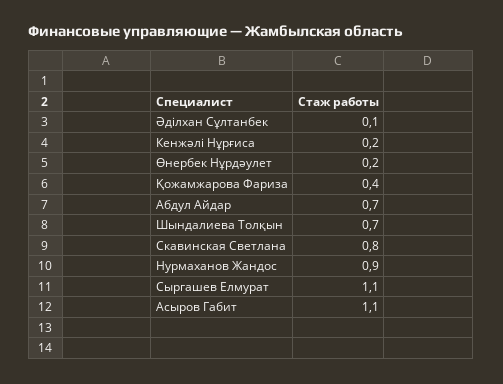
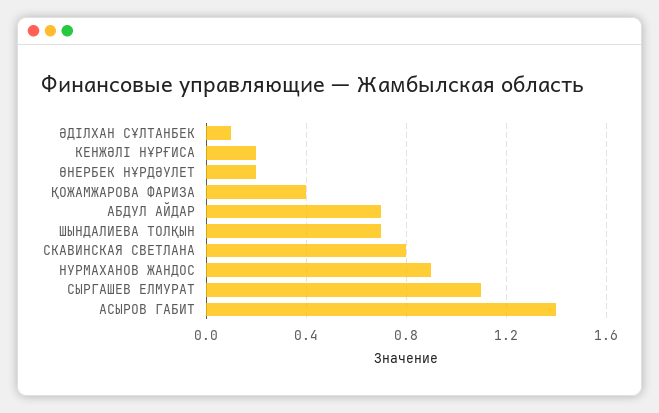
Асыров Габит: 1.1 -> 1.4

